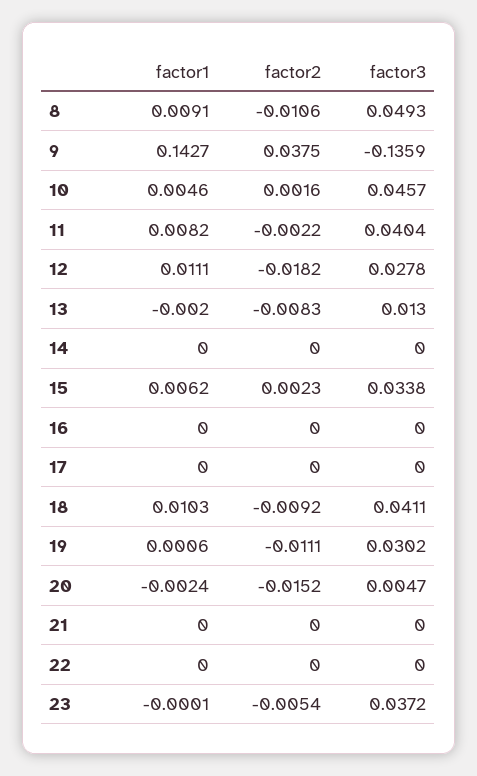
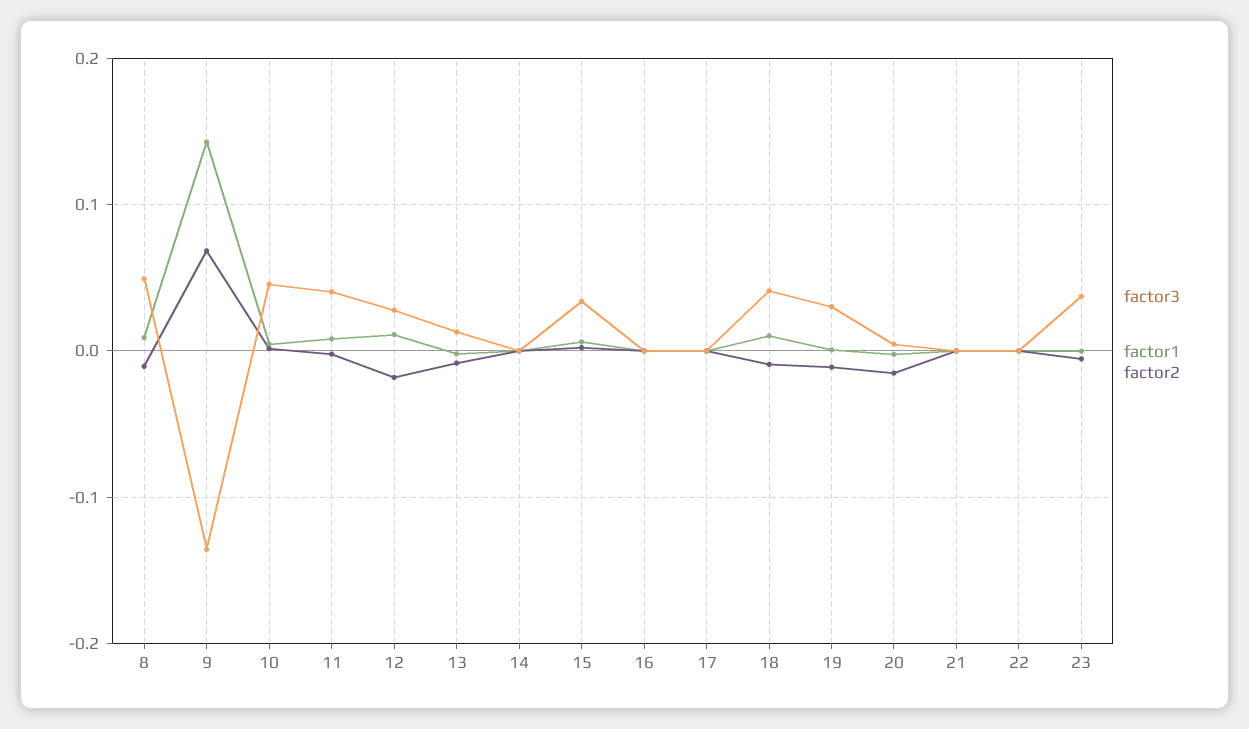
factor2, 9: 0.0375 -> 0.07

